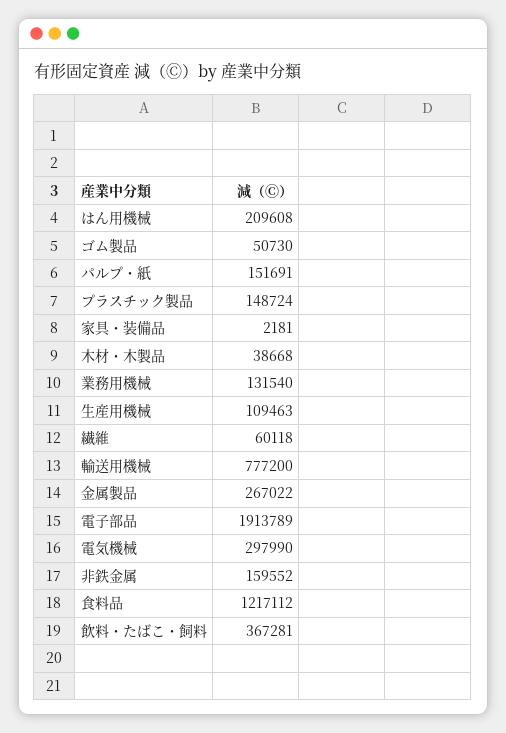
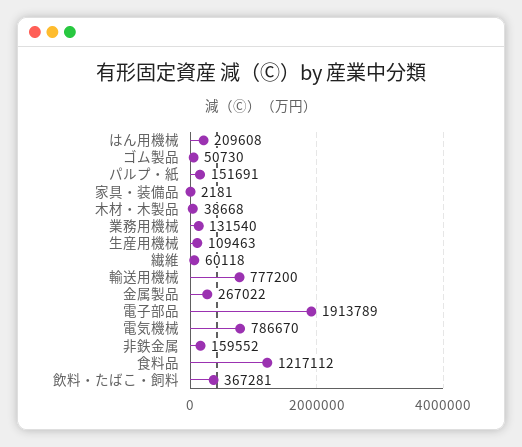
プラスチック製品: 148724 -> none
電気機械: 297990 -> 786670

